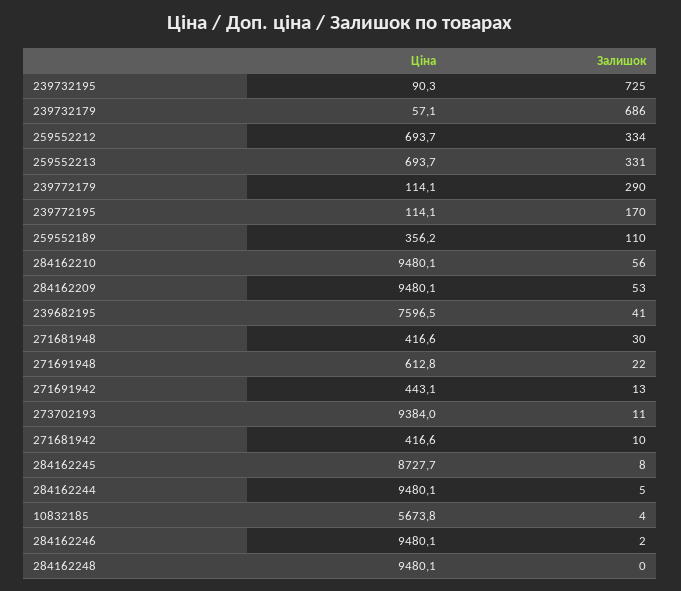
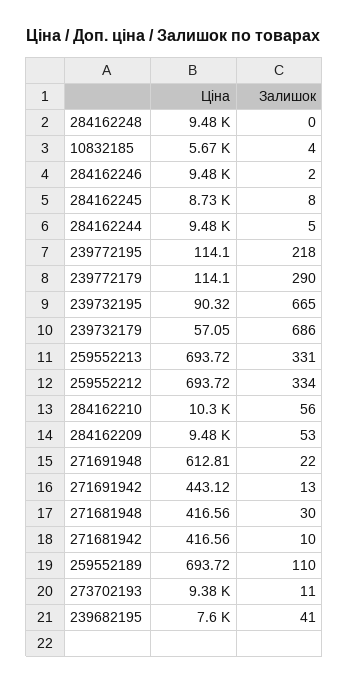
Залишок, 239732195: 725 -> 665
Залишок, 239772195: 170 -> 218
Ціна, 259552189: 356.2 -> 693.72
Ціна, 284162210: 9480.1 -> 10300

